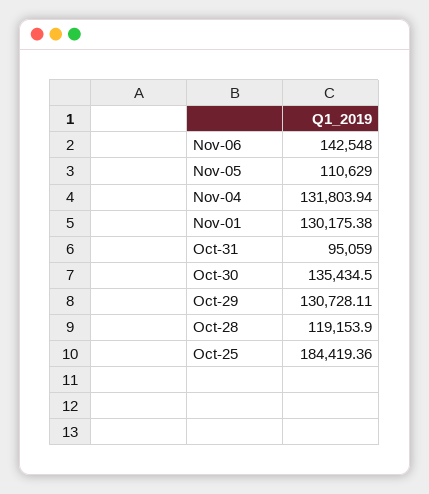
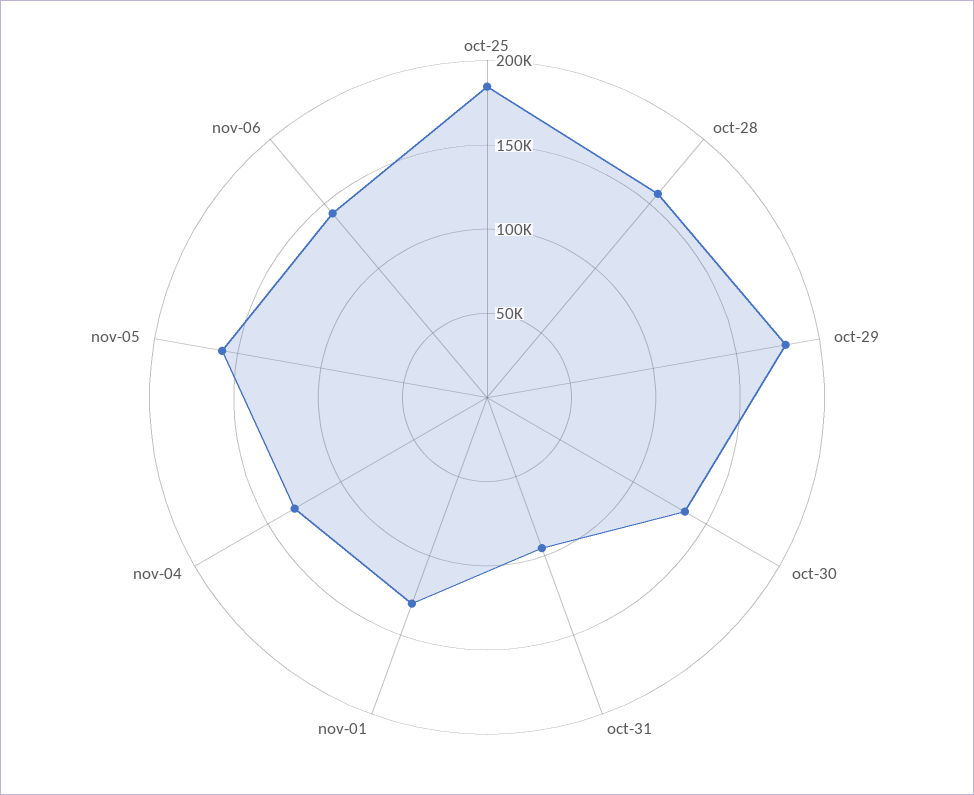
Nov-05: 110629 -> 160000
Oct-29: 130728.11 -> 180000
Oct-28: 119153.9 -> 160000

